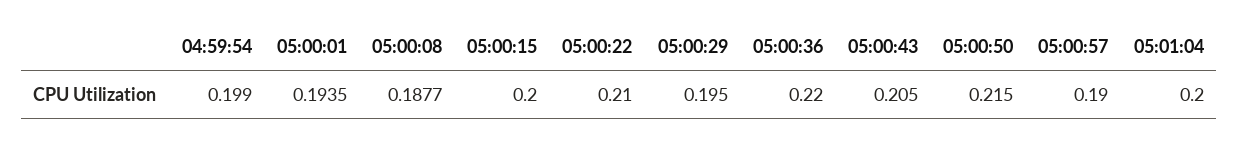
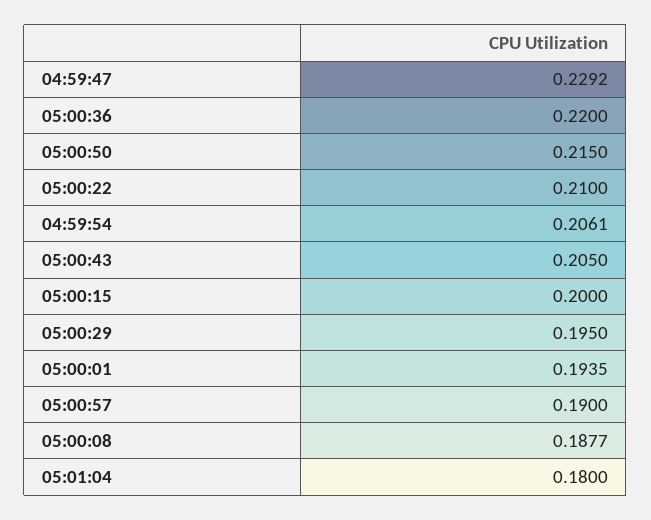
04:59:54: 0.199 -> 0.2061
05:01:04: 0.2 -> 0.18
04:59:47: none -> 0.2292

